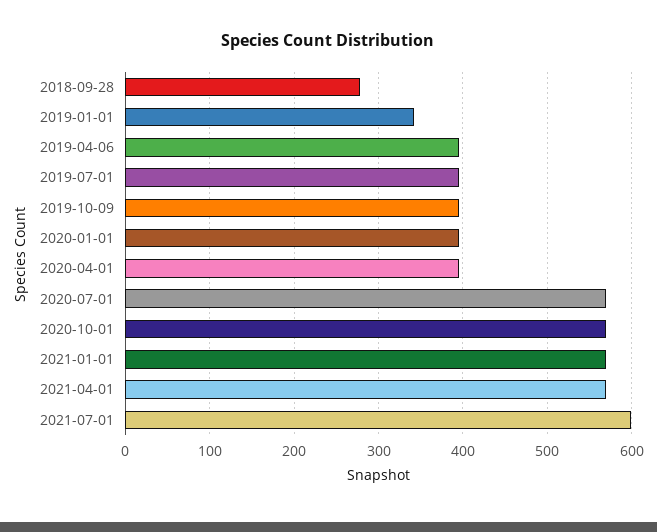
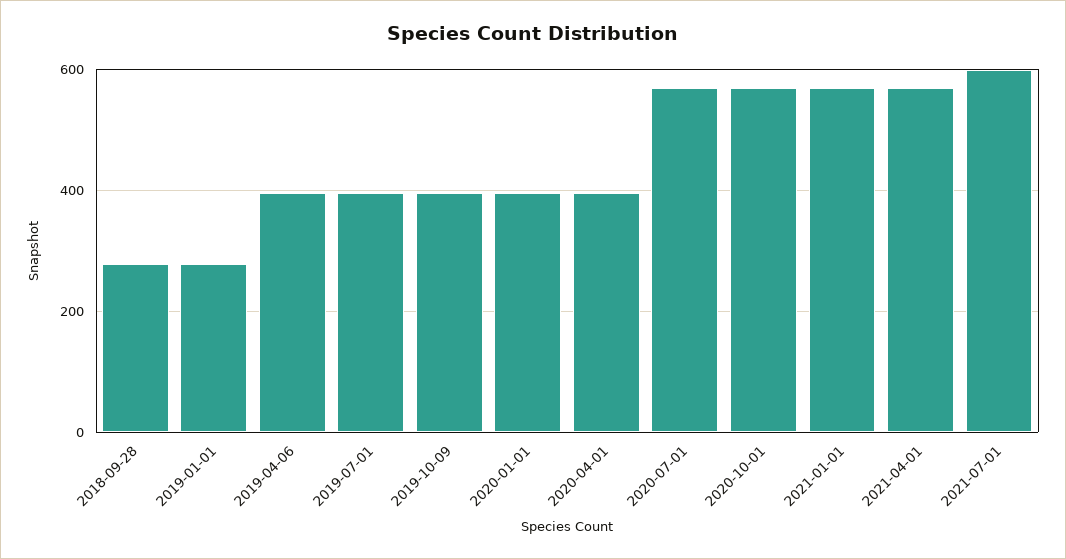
2019-01-01: 340 -> 280

